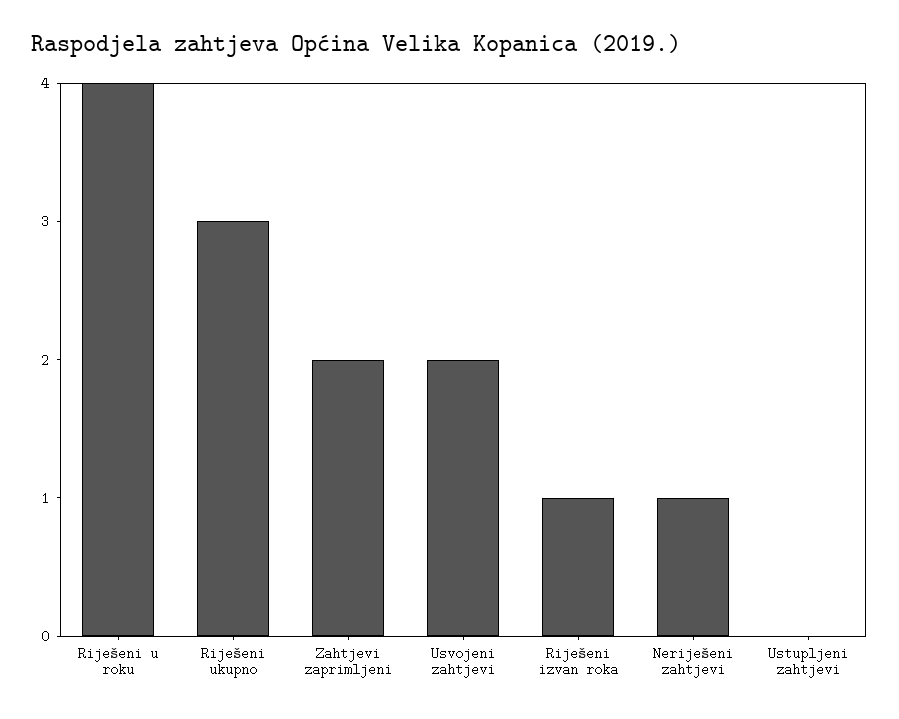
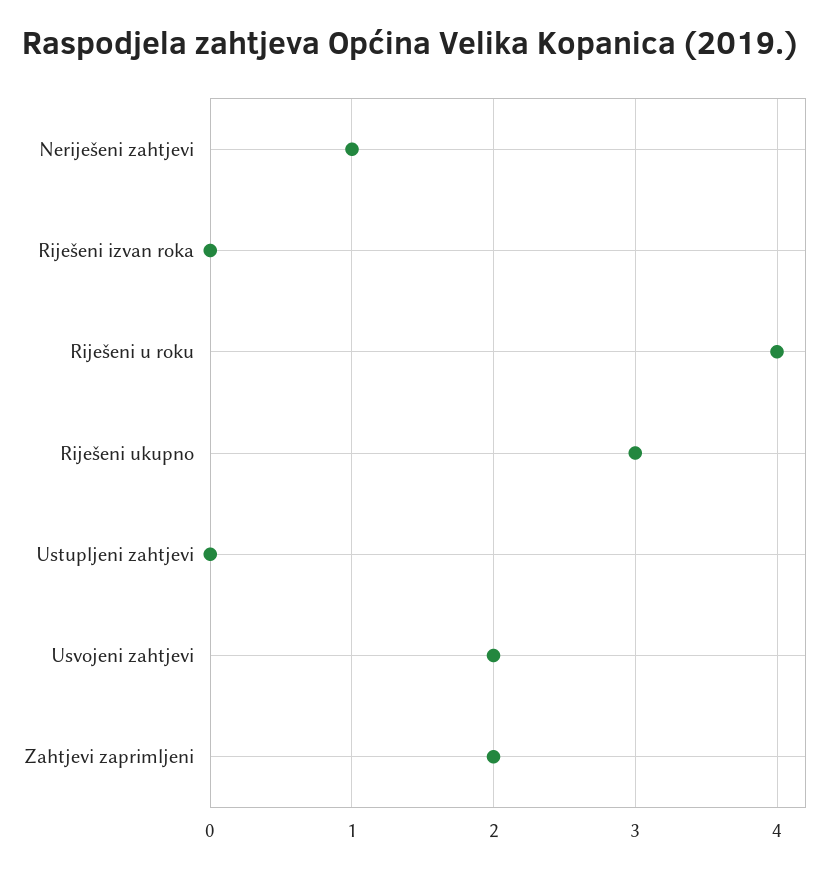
Riješeni izvan roka: 1 -> 0

